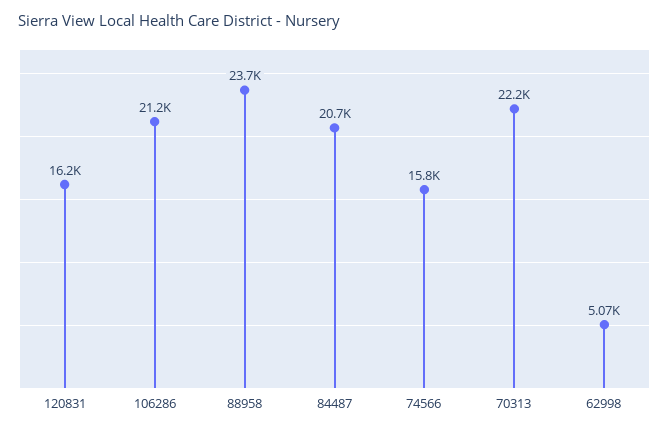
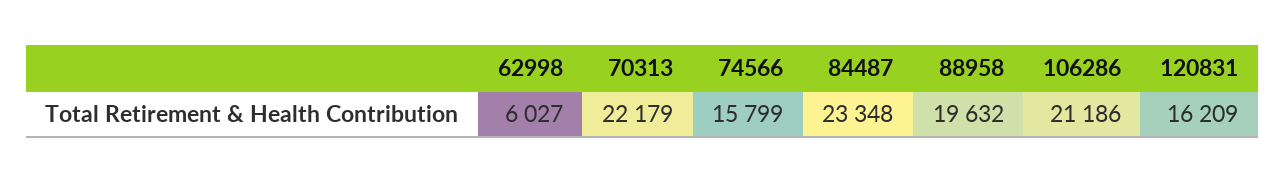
88958: 23700 -> 19632
84487: 20700 -> 23348
62998: 5070 -> 6027

